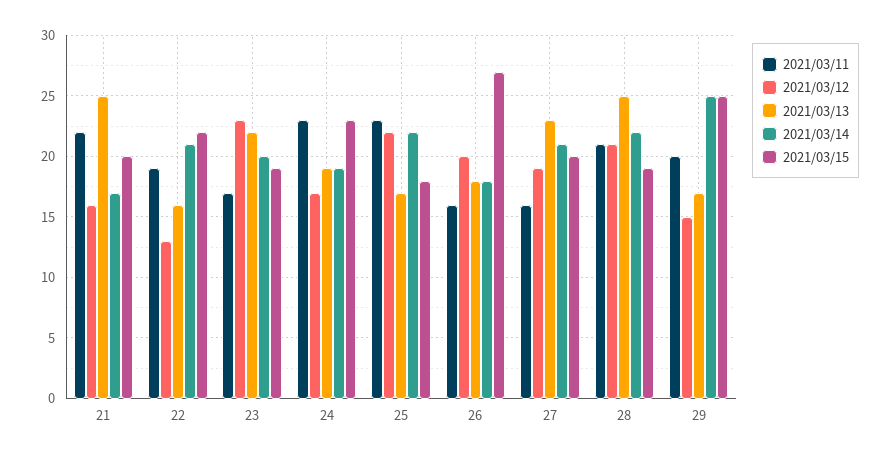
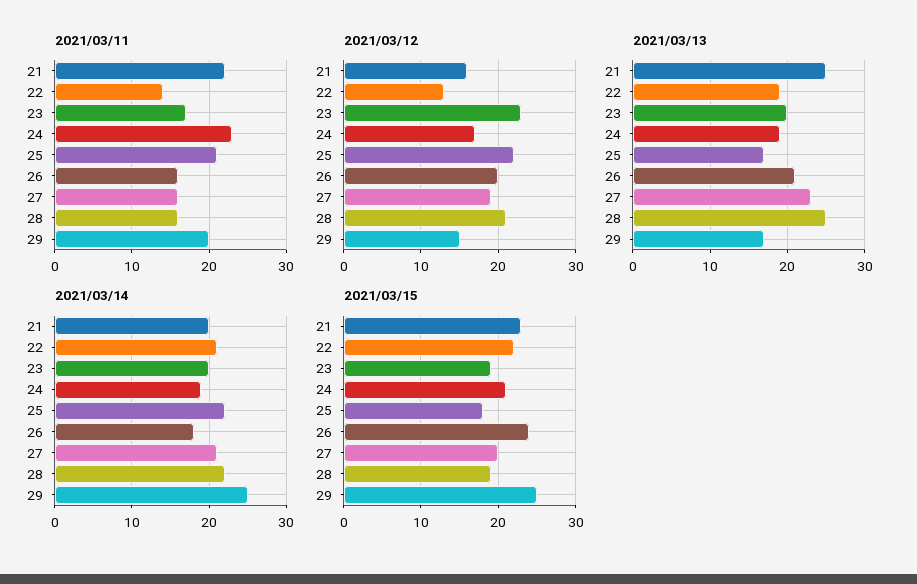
2021/03/14, 21: 17 -> 20
2021/03/15, 21: 20 -> 23
2021/03/11, 22: 19 -> 14
2021/03/13, 22: 16 -> 19
2021/03/13, 23: 22 -> 20
2021/03/15, 24: 23 -> 21
2021/03/11, 25: 23 -> 21
2021/03/13, 26: 18 -> 21
2021/03/15, 26: 27 -> 24
2021/03/11, 28: 21 -> 16

